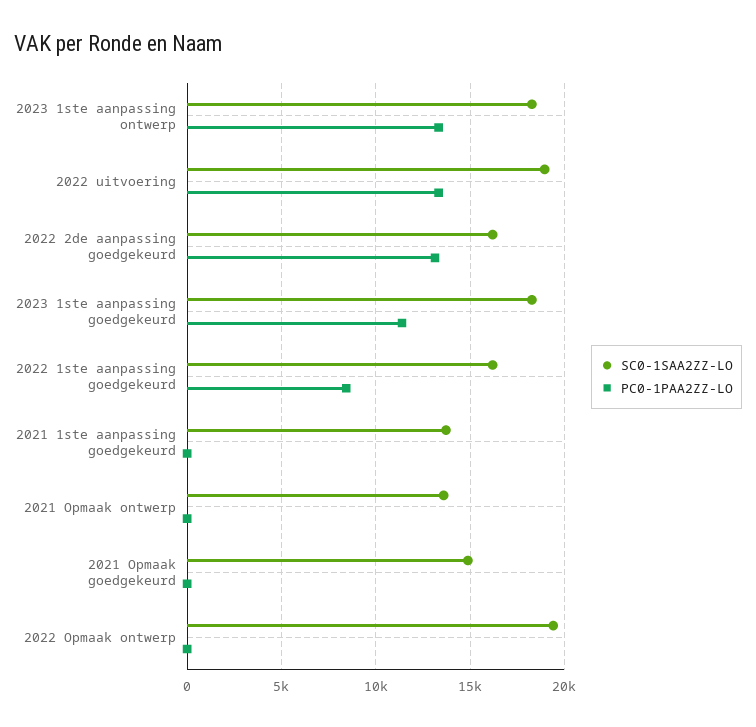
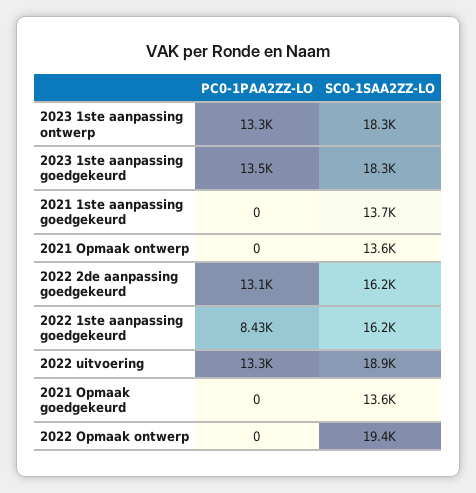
PC0-1PAA2ZZ-LO, 2023 1ste aanpassing goedgekeurd: 11500 -> 13500
SC0-1SAA2ZZ-LO, 2021 Opmaak goedgekeurd: 15000 -> 13600

